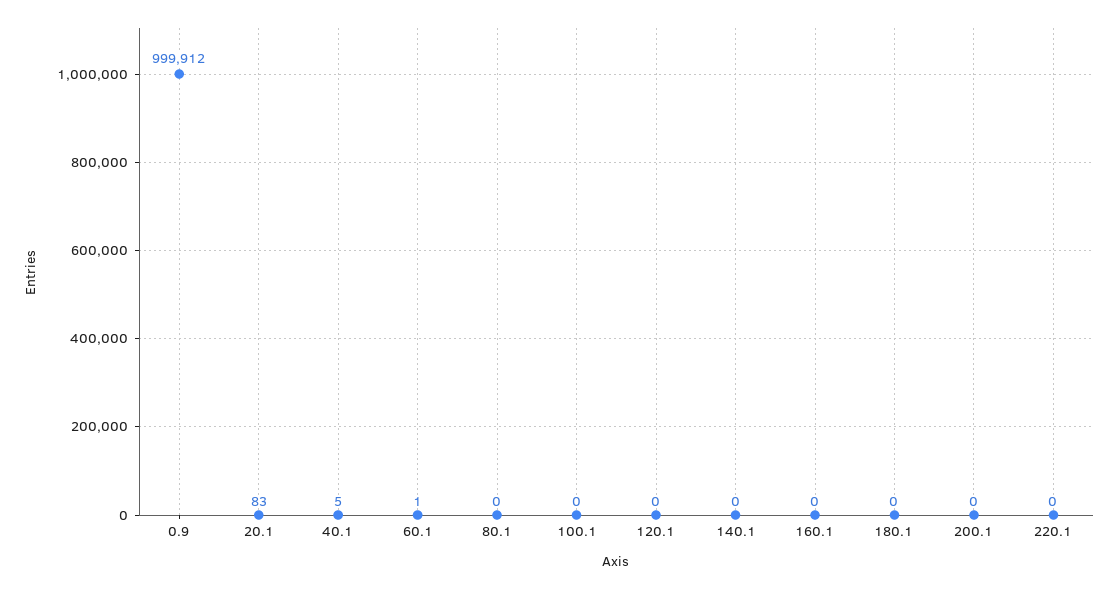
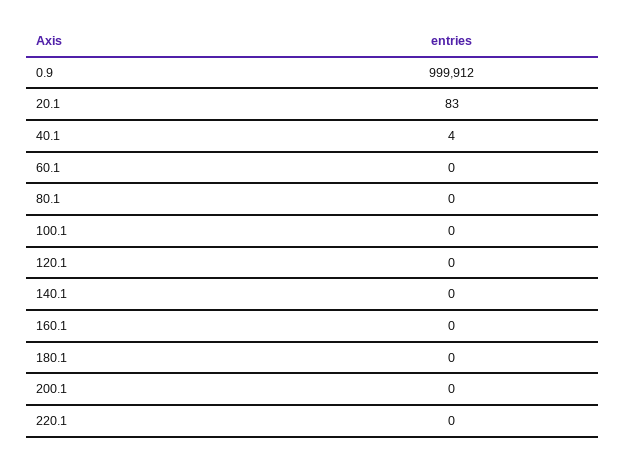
40.1: 5 -> 4
60.1: 1 -> 0

